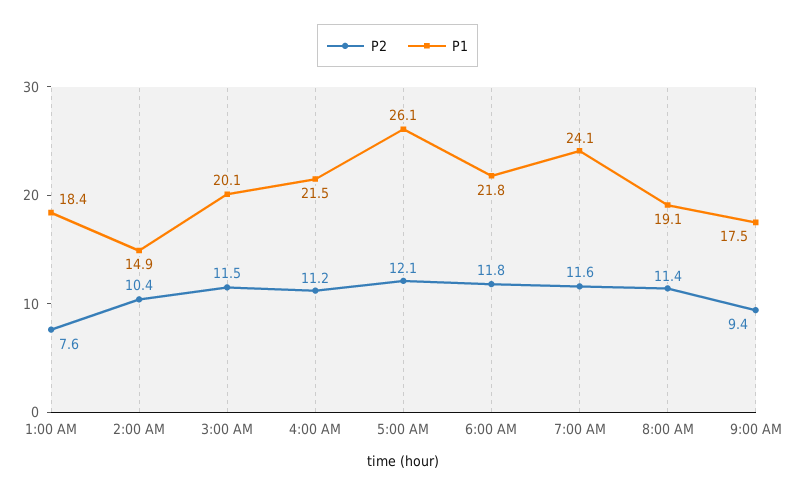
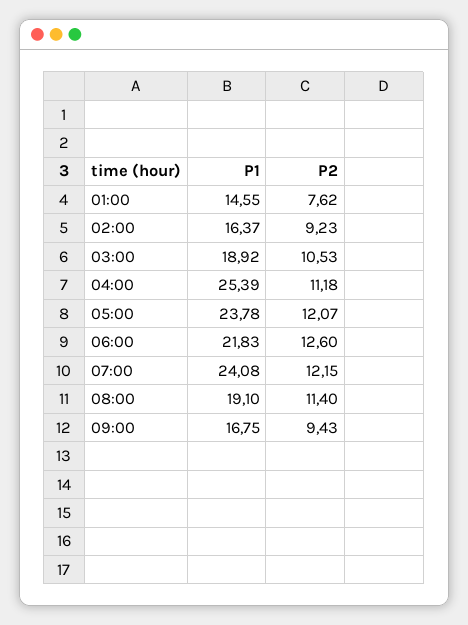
P1, 1:00 AM: 18.4 -> 14.55
P2, 2:00 AM: 10.4 -> 9.23
P1, 2:00 AM: 14.9 -> 16.37
P2, 3:00 AM: 11.5 -> 10.53
P1, 3:00 AM: 20.1 -> 18.92
P1, 4:00 AM: 21.5 -> 25.39
P1, 5:00 AM: 26.1 -> 23.78
P2, 6:00 AM: 11.8 -> 12.6
P2, 7:00 AM: 11.6 -> 12.15
P1, 9:00 AM: 17.5 -> 16.75

